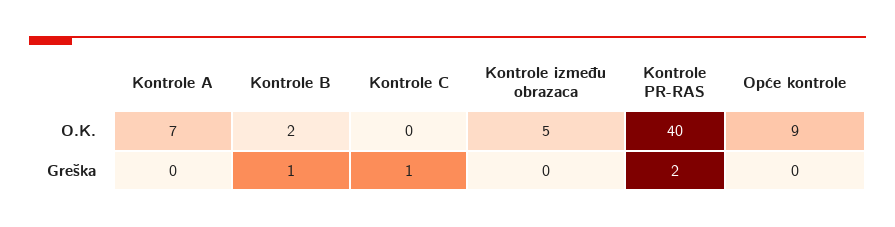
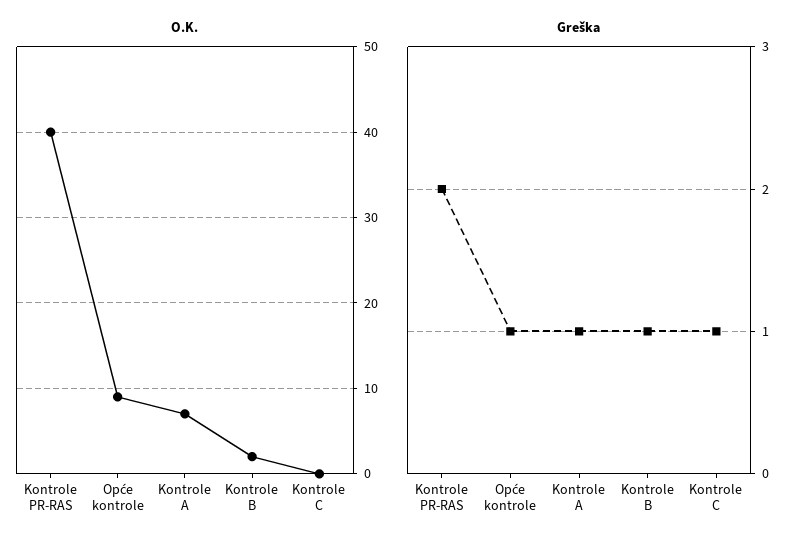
O.K., Kontrole između obrazaca: 5 -> none
Greška, Kontrole A: 0 -> 1
Greška, Kontrole između obrazaca: 0 -> none
Greška, Opće kontrole: 0 -> 1

